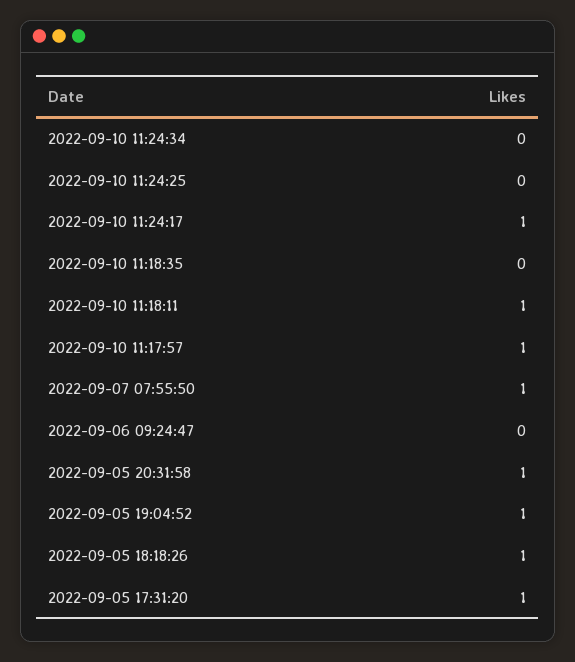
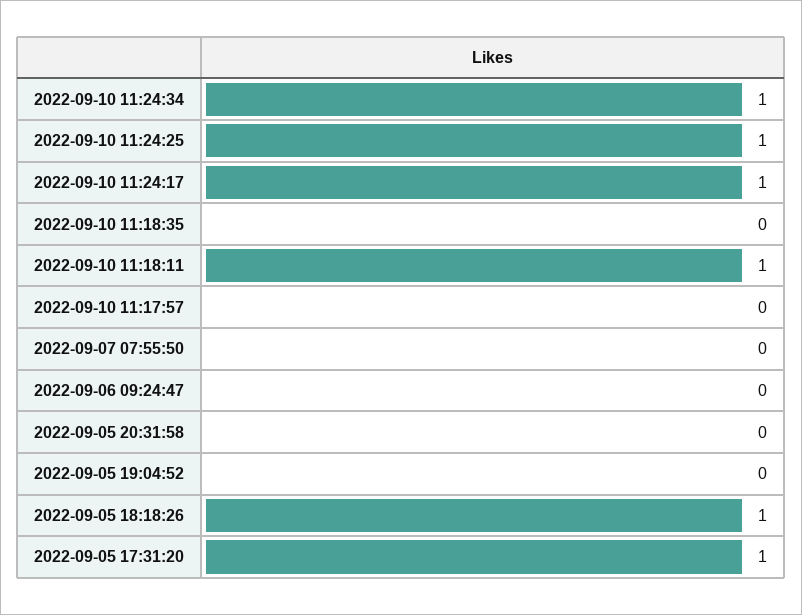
2022-09-10 11:24:34: 0 -> 1
2022-09-10 11:24:25: 0 -> 1
2022-09-10 11:17:57: 1 -> 0
2022-09-07 07:55:50: 1 -> 0
2022-09-05 20:31:58: 1 -> 0
2022-09-05 19:04:52: 1 -> 0

